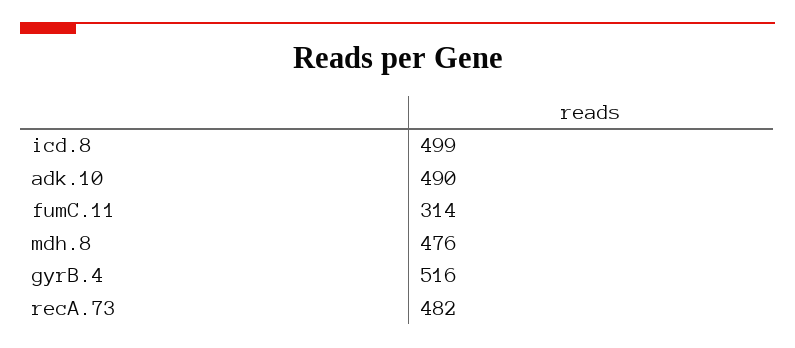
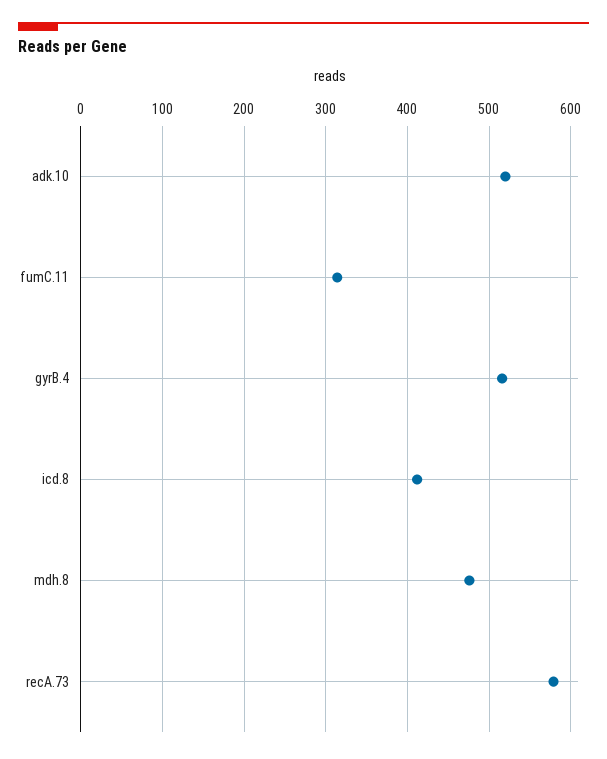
icd.8: 499 -> 410
adk.10: 490 -> 520
recA.73: 482 -> 580

